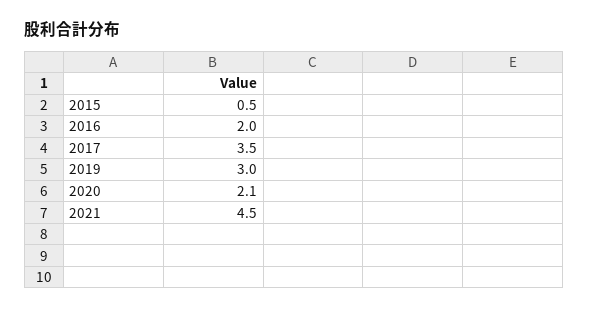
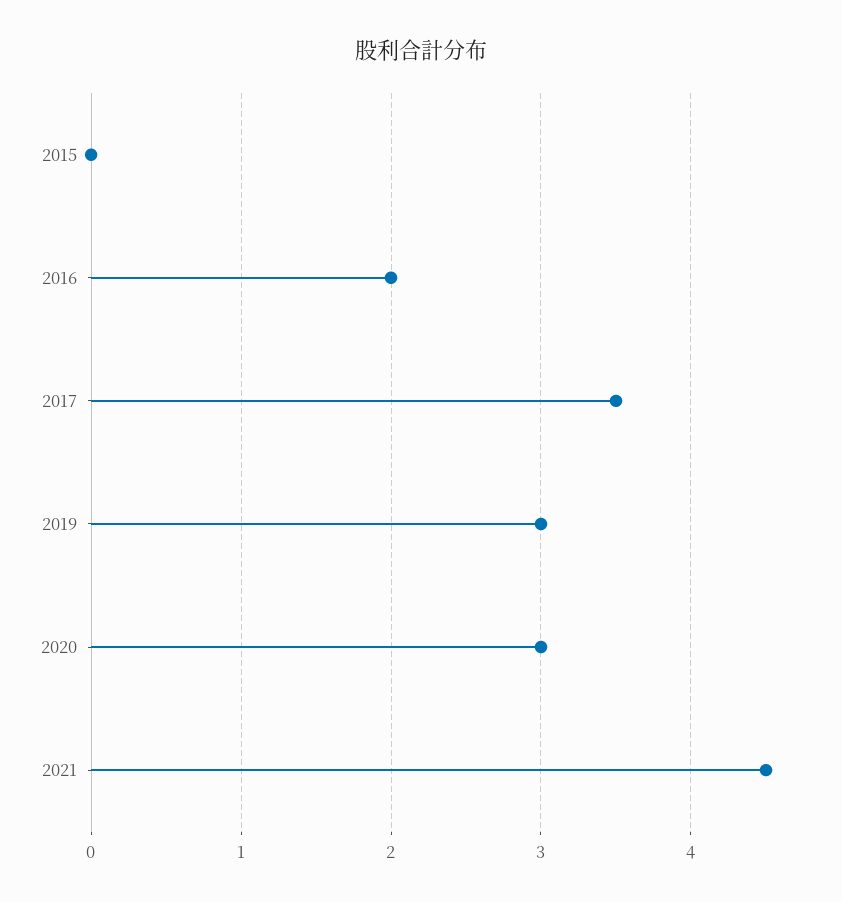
2015: 0.5 -> 0
2020: 2.1 -> 3

